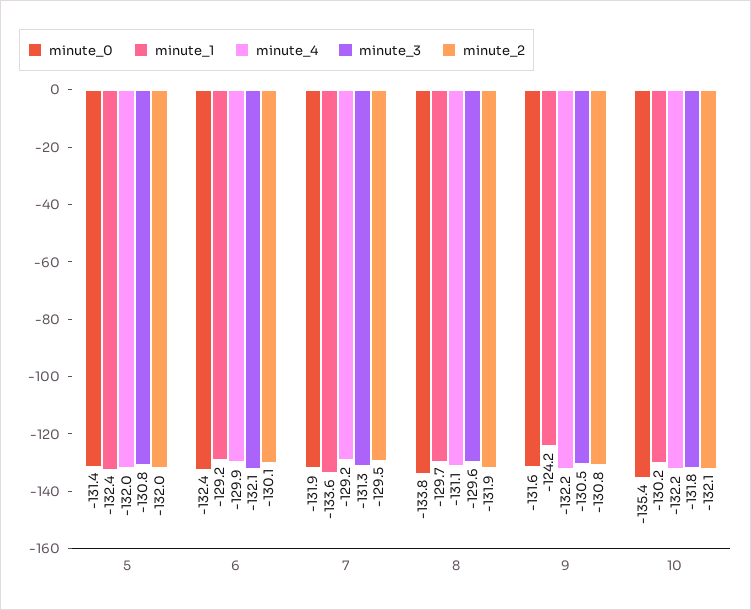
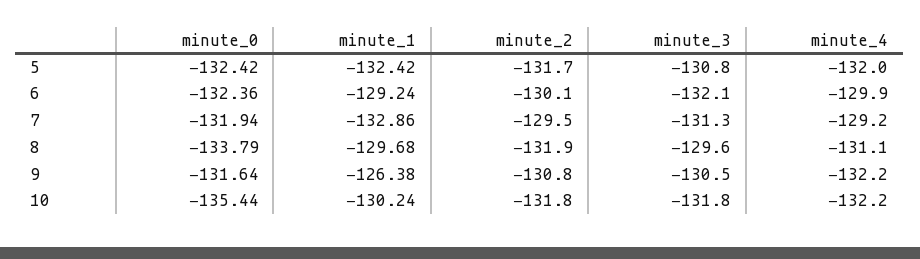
minute_0, 5: -131.4 -> -132.42
minute_2, 5: -132 -> -131.7
minute_1, 7: -133.6 -> -132.86
minute_1, 9: -124.2 -> -126.38
minute_2, 10: -132.1 -> -131.8

